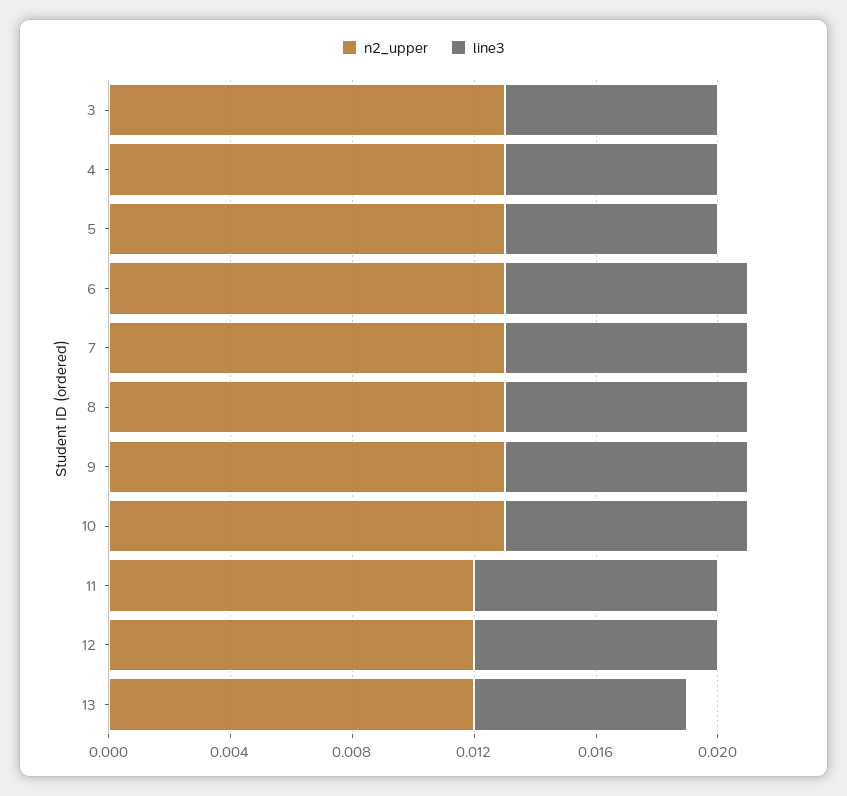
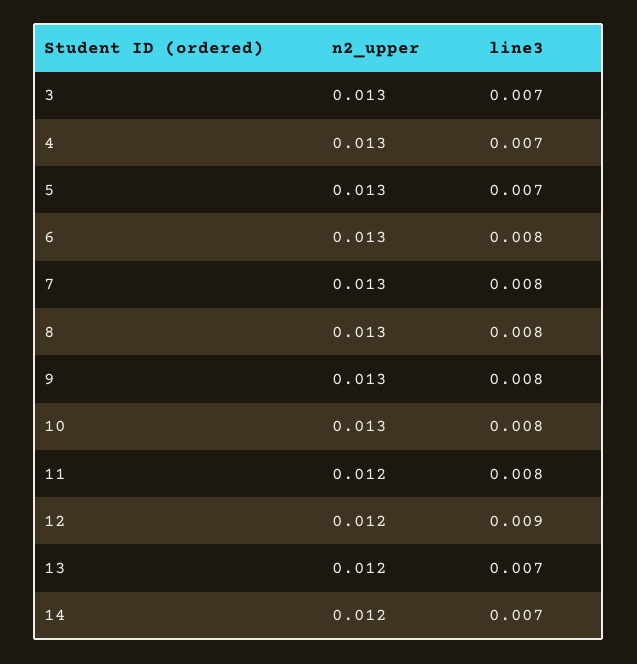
line3, 12: 0.008 -> 0.009
n2_upper, 14: none -> 0.012
line3, 14: none -> 0.007

